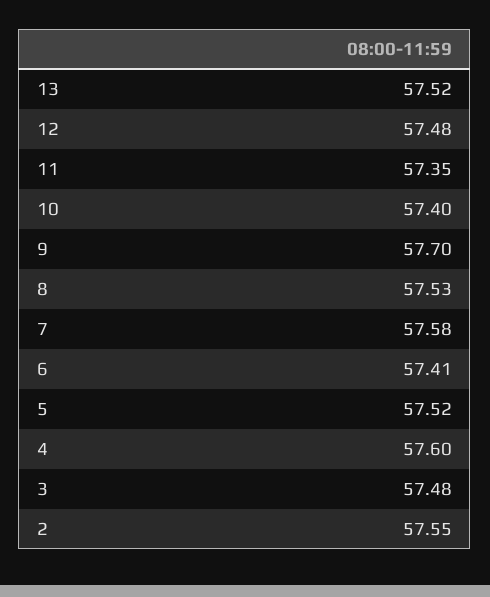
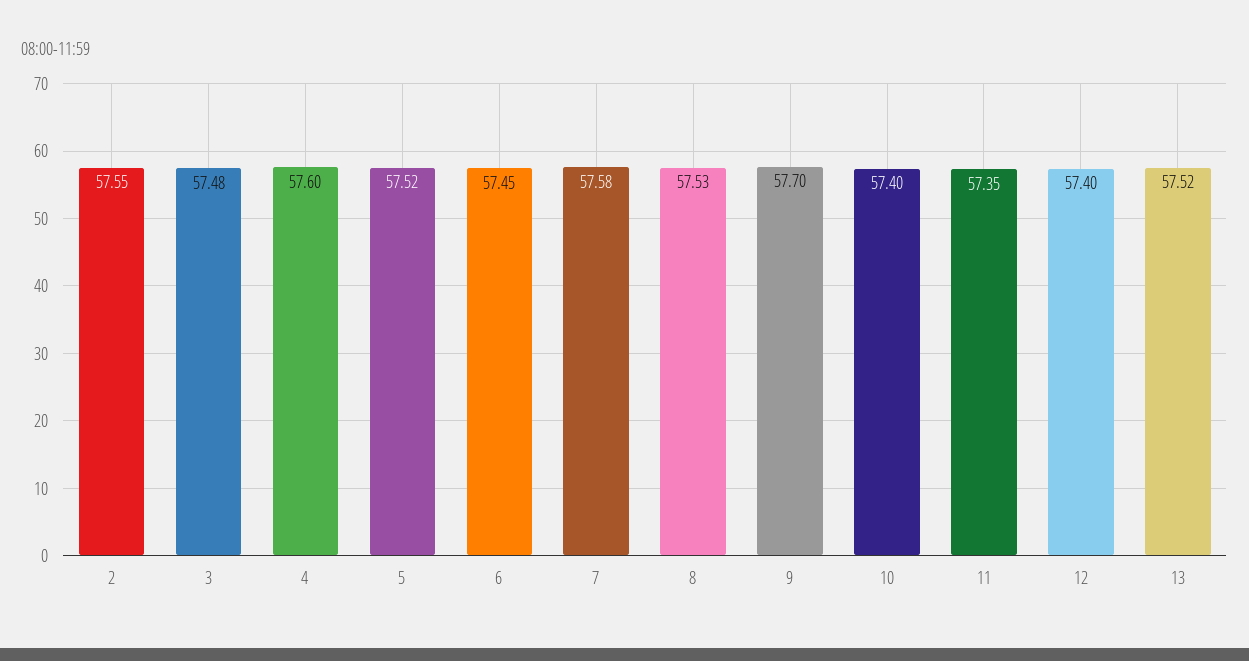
12: 57.48 -> 57.4
6: 57.41 -> 57.45

